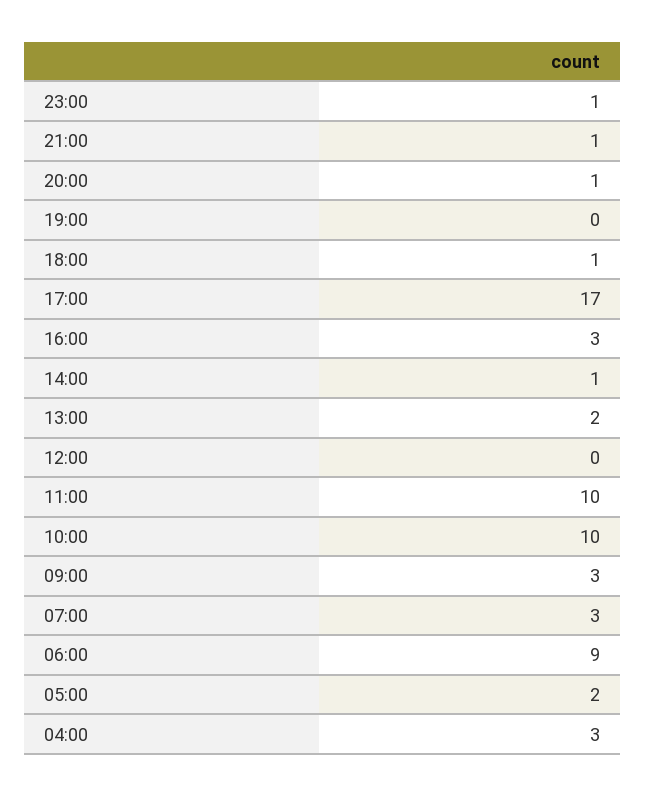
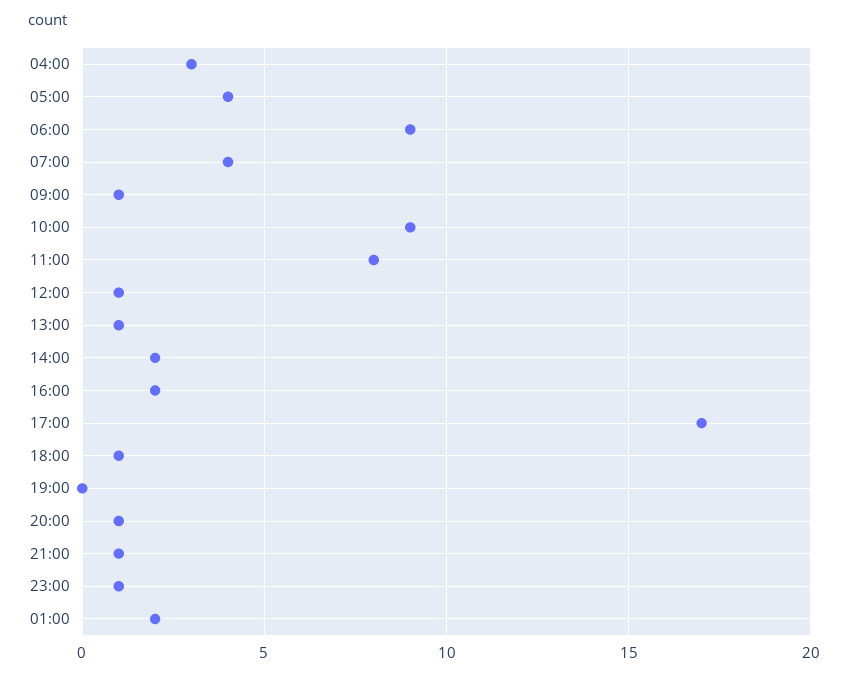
16:00: 3 -> 2
14:00: 1 -> 2
13:00: 2 -> 1
12:00: 0 -> 1
11:00: 10 -> 8
10:00: 10 -> 9
09:00: 3 -> 1
07:00: 3 -> 4
05:00: 2 -> 4
01:00: none -> 2

